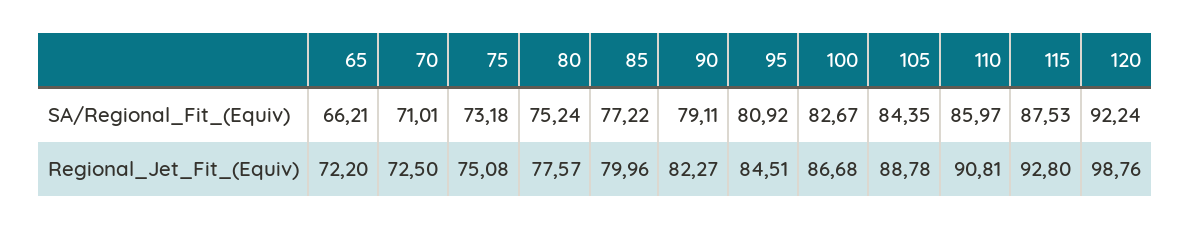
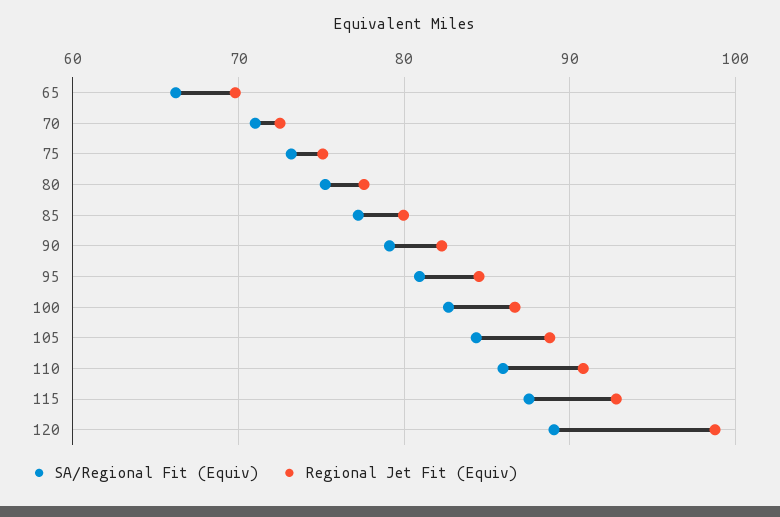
SA/Regional_Fit_(Equiv), 120: 92.24 -> 89
Regional_Jet_Fit_(Equiv), 65: 72.2 -> 70

